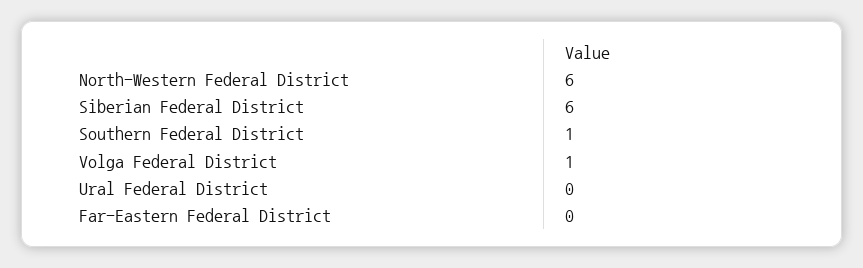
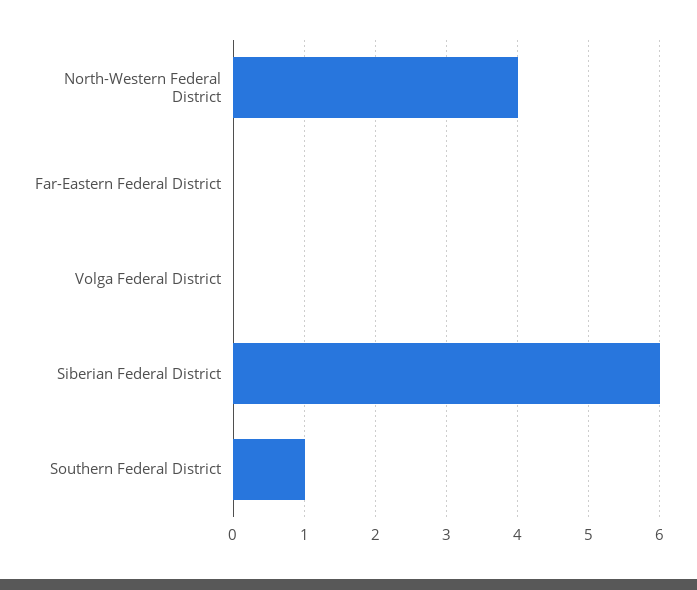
North-Western Federal District: 6 -> 4
Volga Federal District: 1 -> 0
Ural Federal District: 0 -> none

